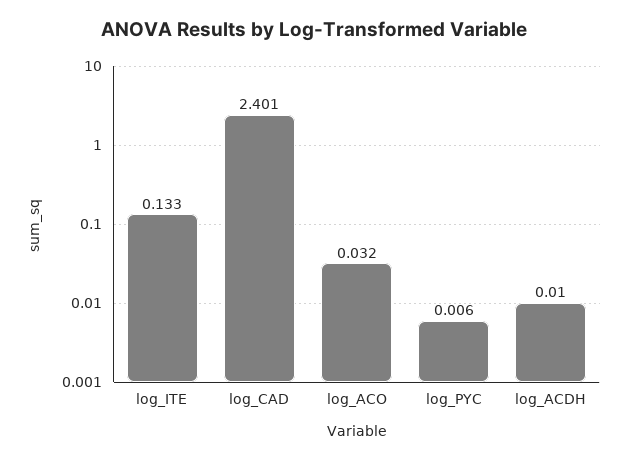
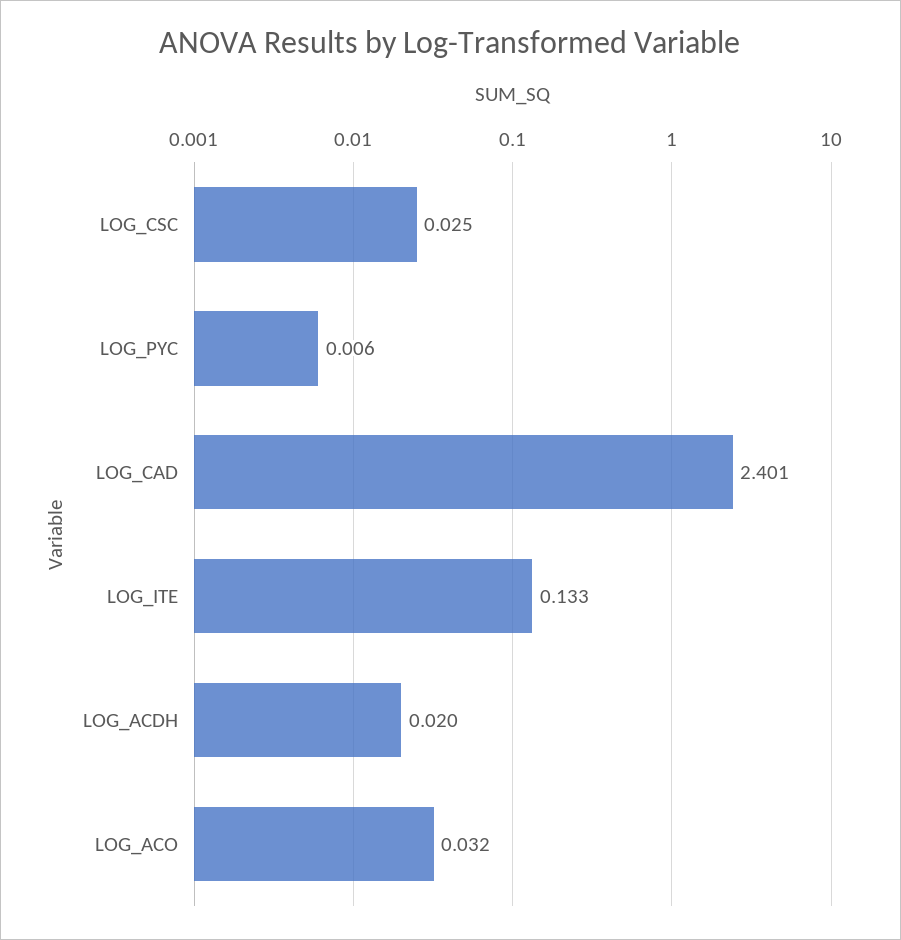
log_ACDH: 0.01 -> 0.02
LOG_CSC: none -> 0.025

